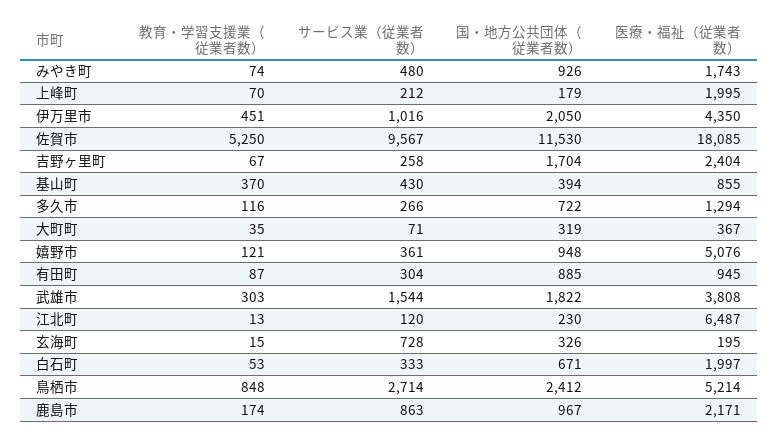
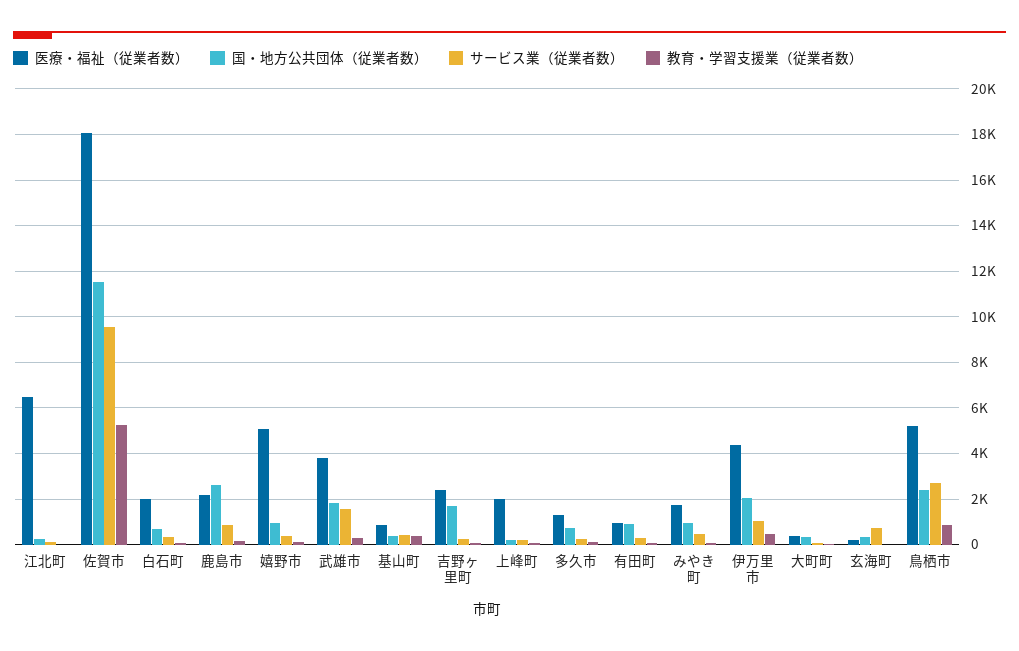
国・地方公共団体（従業者数）, 鹿島市: 967 -> 2500

